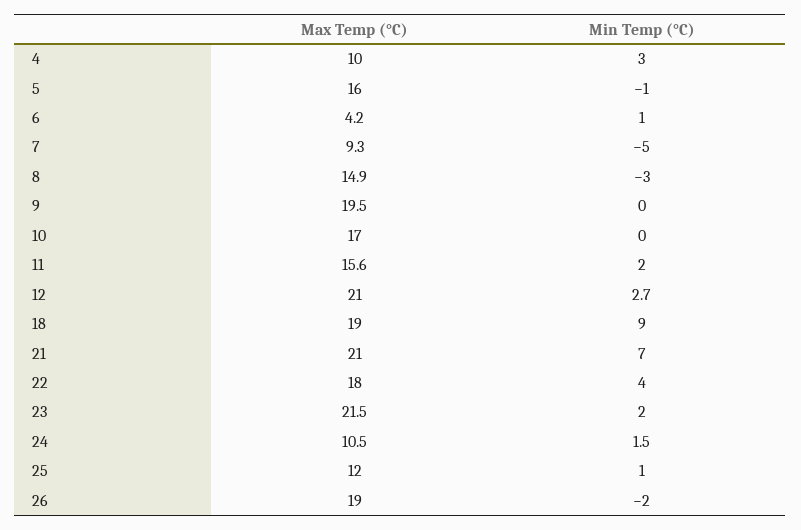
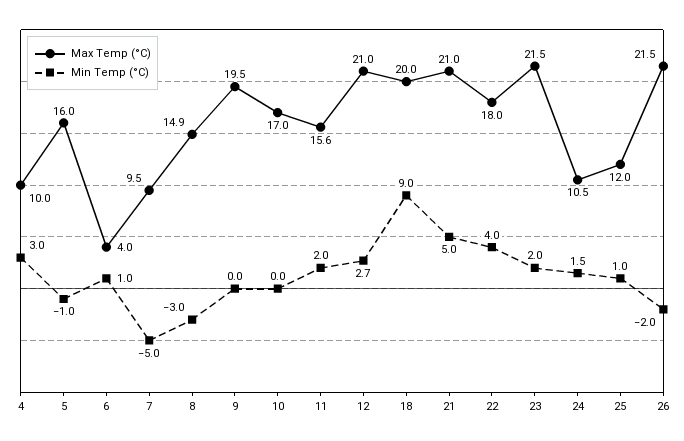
Max Temp (°C), 6: 4.2 -> 4
Max Temp (°C), 7: 9.3 -> 9.5
Max Temp (°C), 18: 19 -> 20
Min Temp (°C), 21: 7 -> 5
Max Temp (°C), 26: 19 -> 21.5

